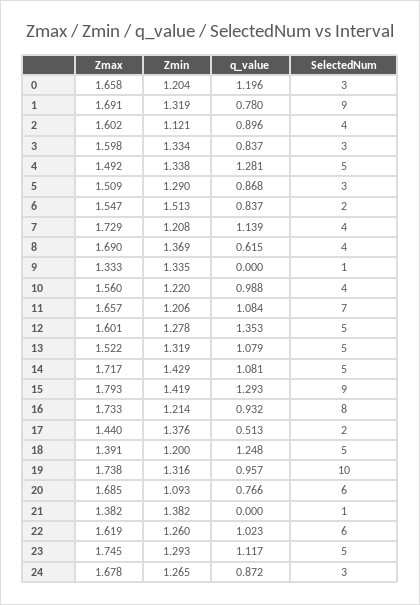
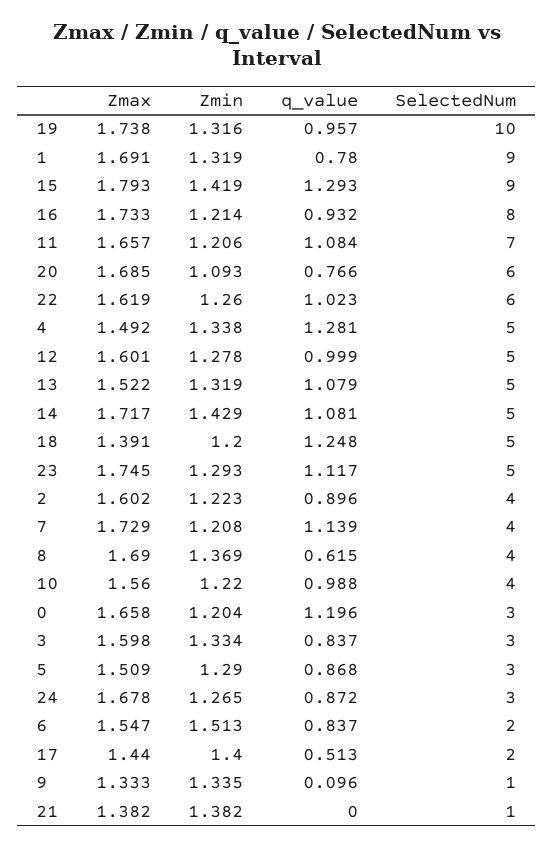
Zmin, 2: 1.121 -> 1.223
q_value, 9: 0 -> 0.096
q_value, 12: 1.353 -> 0.999
Zmin, 17: 1.376 -> 1.4

